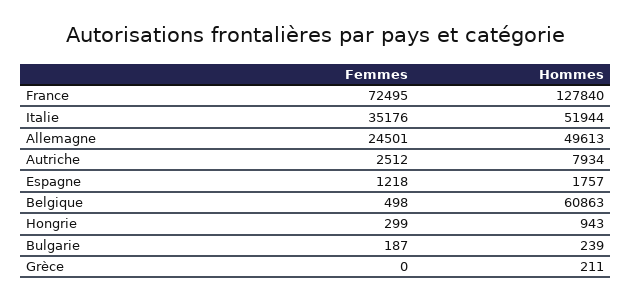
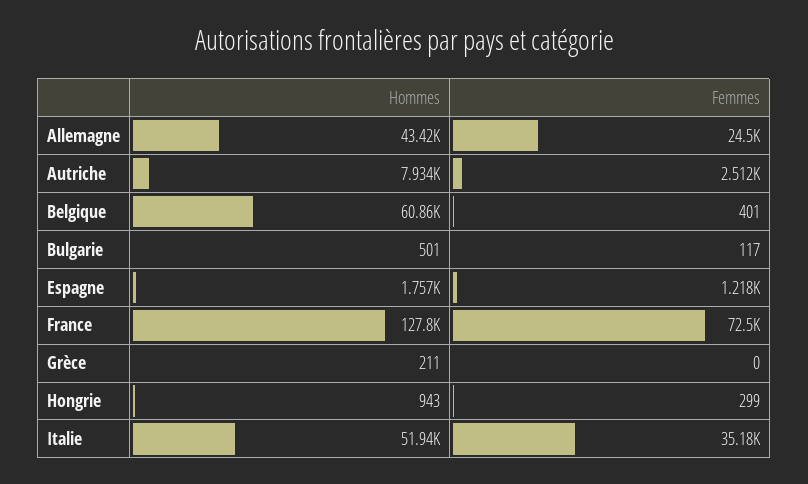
Hommes, Allemagne: 49613 -> 43420
Femmes, Belgique: 498 -> 401
Femmes, Bulgarie: 187 -> 117
Hommes, Bulgarie: 239 -> 501

